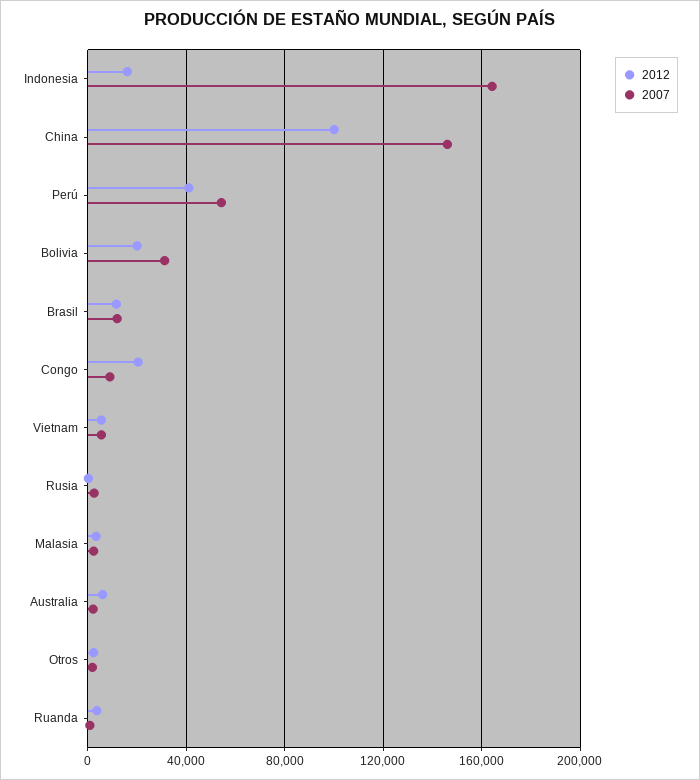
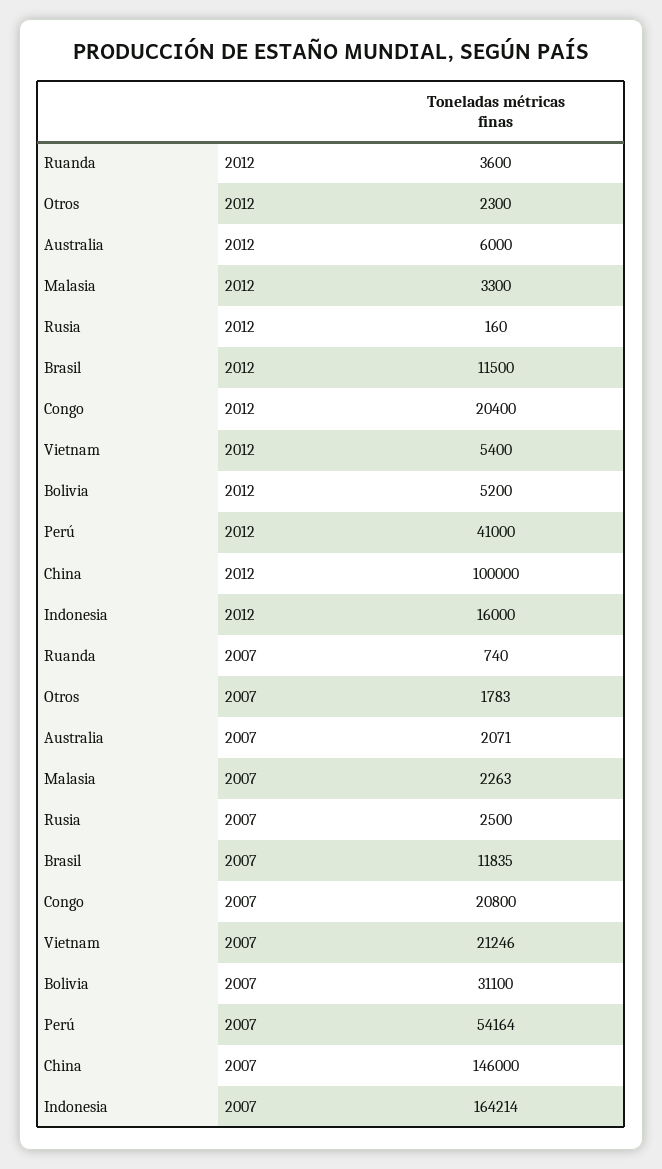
2012, Bolivia: 20000 -> 5200
2007, Congo: 10000 -> 20800
2007, Vietnam: 5000 -> 21246

